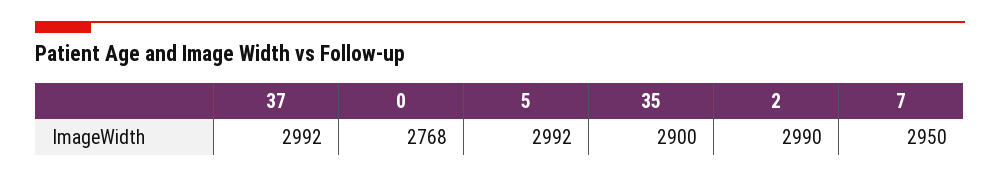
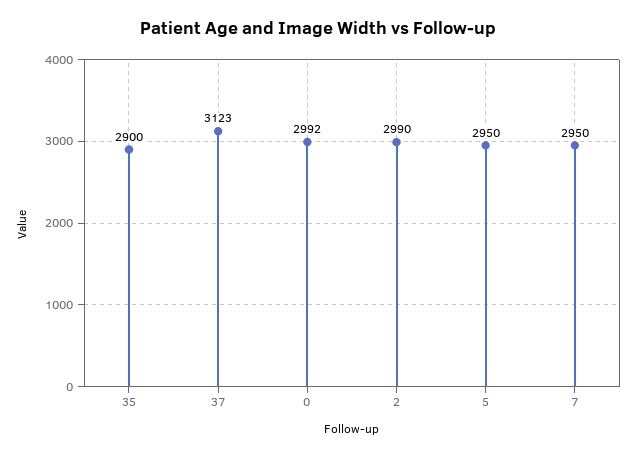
37: 2992 -> 3123
0: 2768 -> 2992
5: 2992 -> 2950

